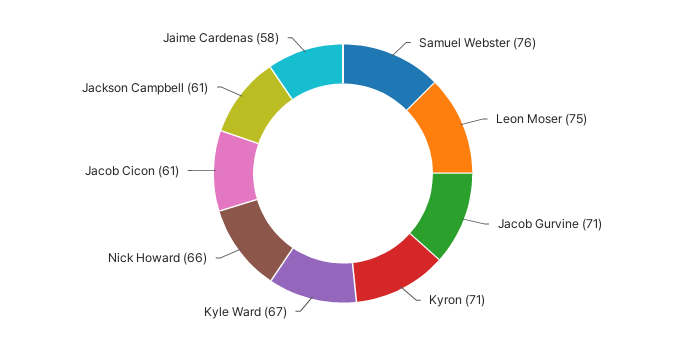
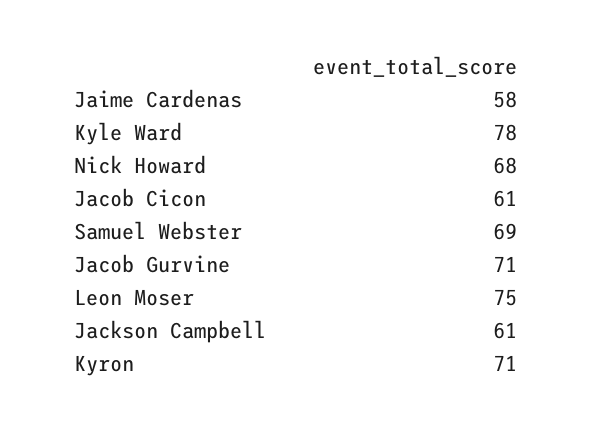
Samuel Webster: 76 -> 69
Kyle Ward: 67 -> 78
Nick Howard: 66 -> 68

